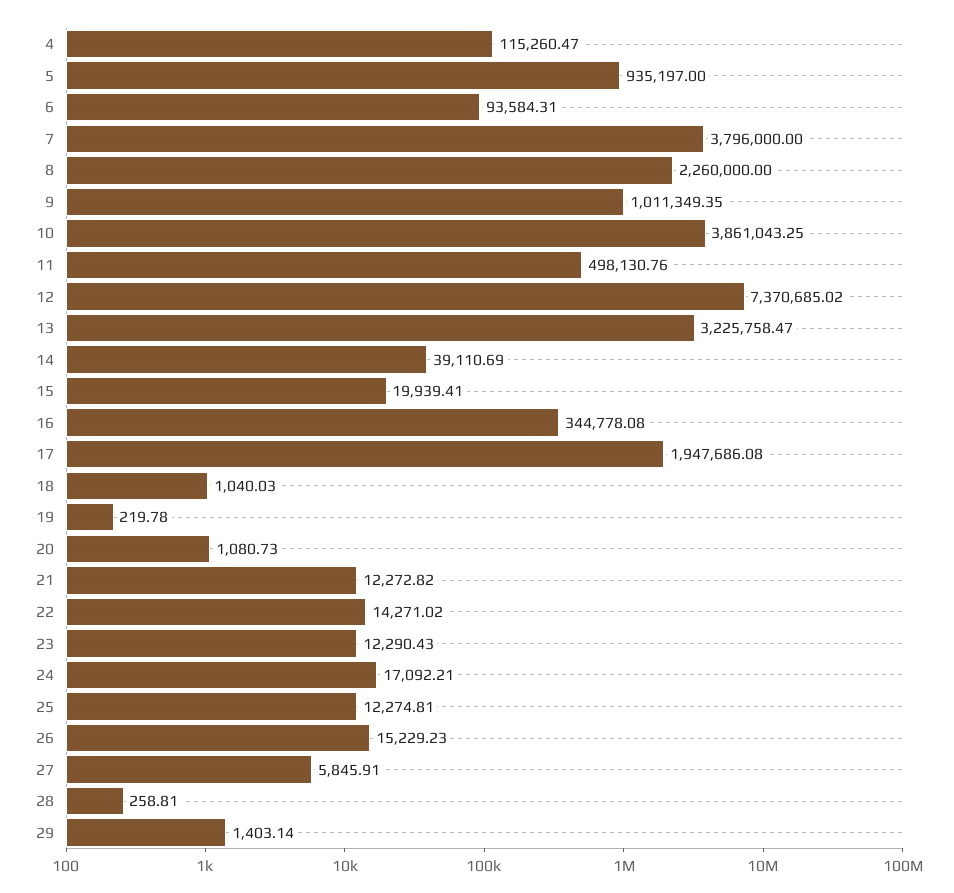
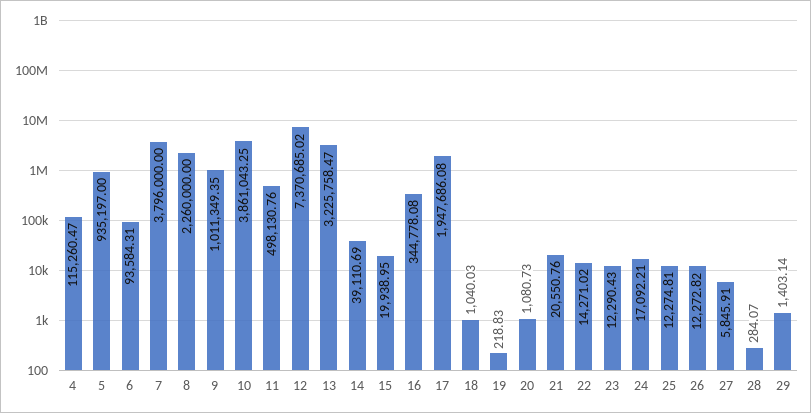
15: 19939.41 -> 19938.95
19: 219.78 -> 218.83
21: 12272.82 -> 20550.76
26: 15229.23 -> 12272.82
28: 258.81 -> 284.07

